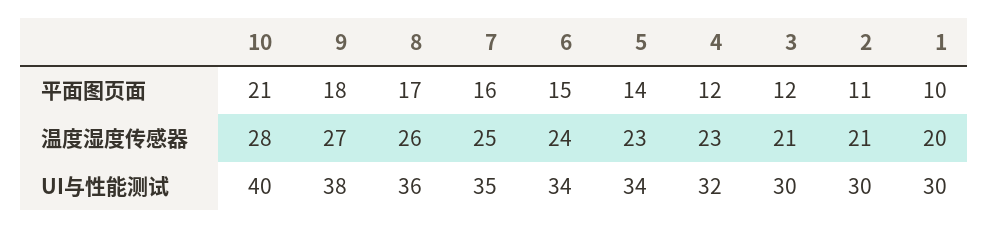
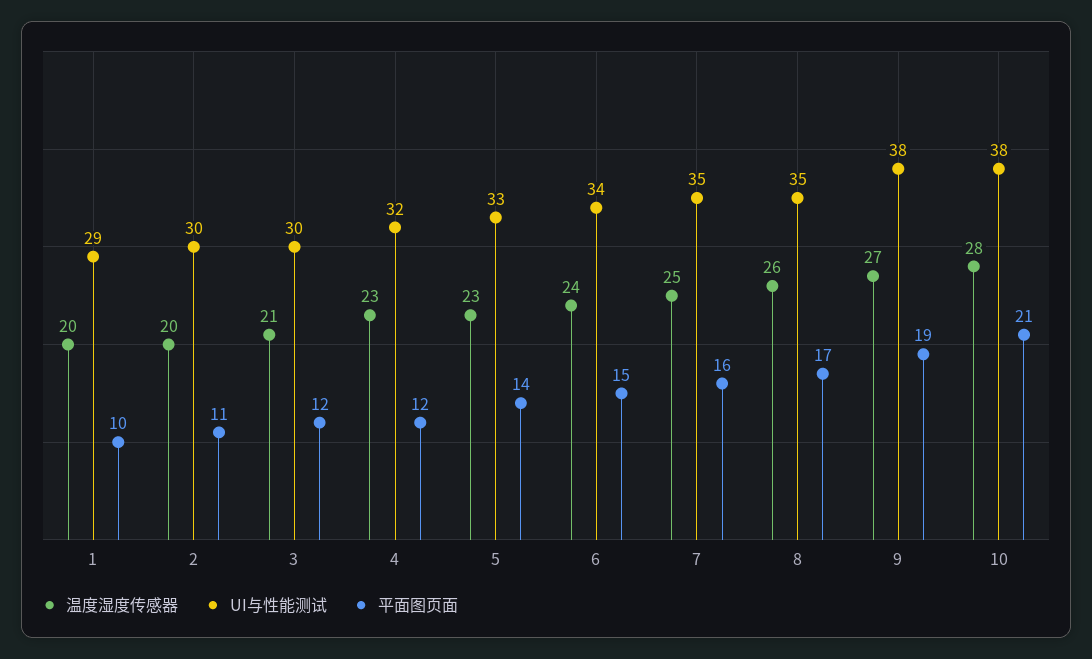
平面图页面, 9: 18 -> 19
温度湿度传感器, 2: 21 -> 20
UI与性能测试, 10: 40 -> 38
UI与性能测试, 8: 36 -> 35
UI与性能测试, 5: 34 -> 33
UI与性能测试, 1: 30 -> 29

